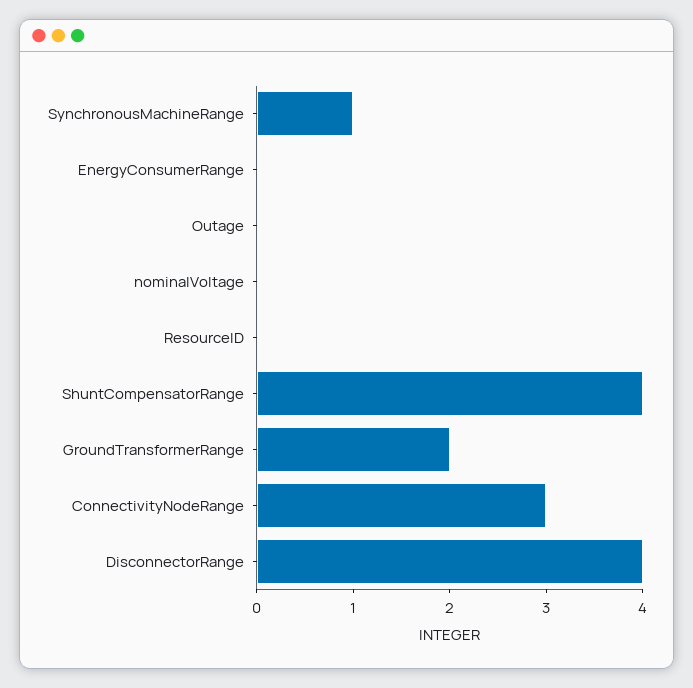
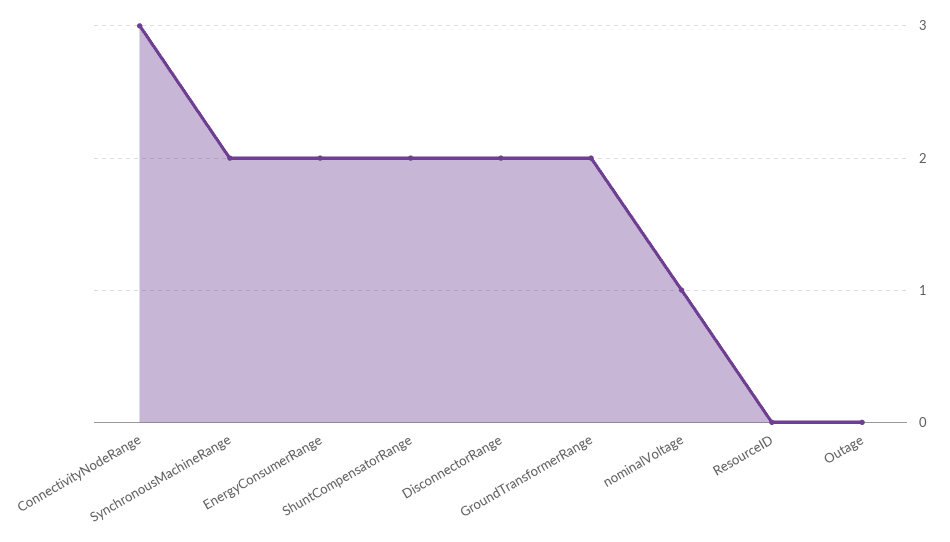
SynchronousMachineRange: 1 -> 2
EnergyConsumerRange: 0 -> 2
nominalVoltage: 0 -> 1
ShuntCompensatorRange: 4 -> 2
DisconnectorRange: 4 -> 2

